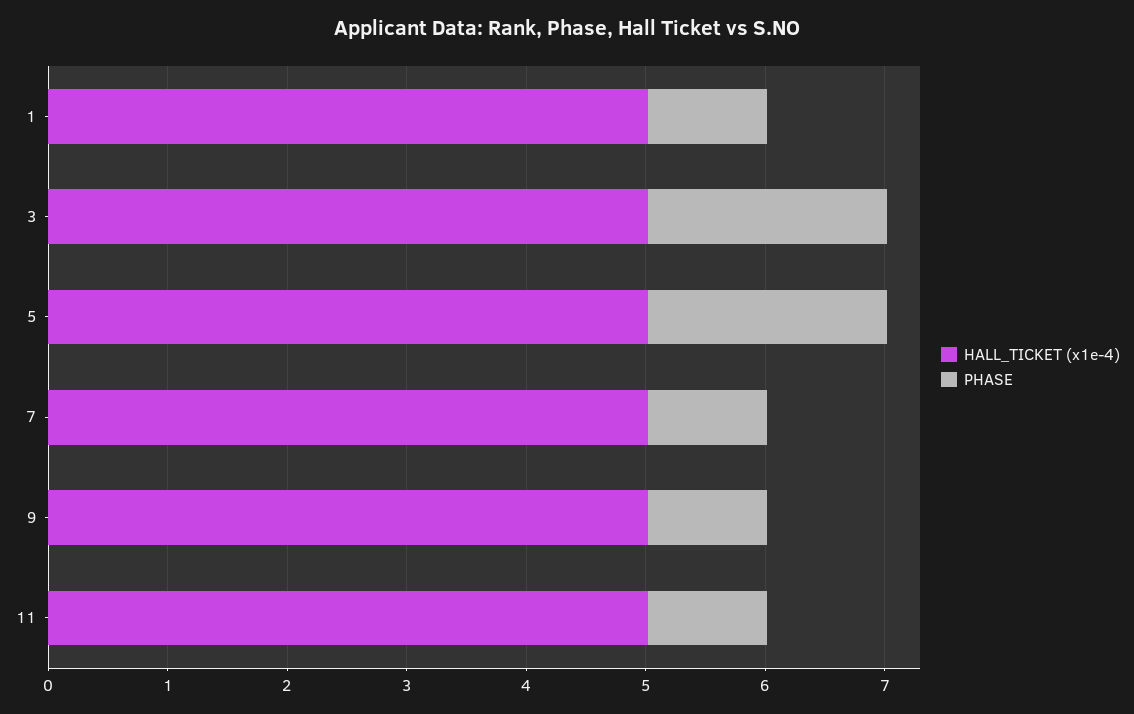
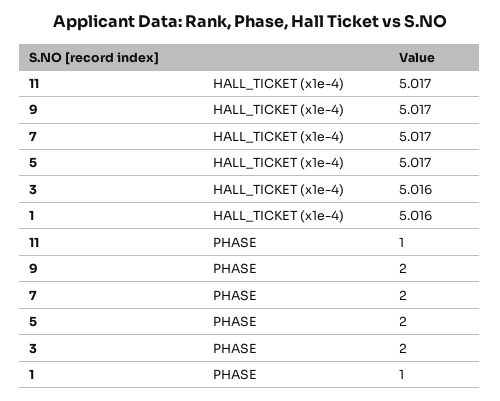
PHASE, 7: 1 -> 2
PHASE, 9: 1 -> 2

